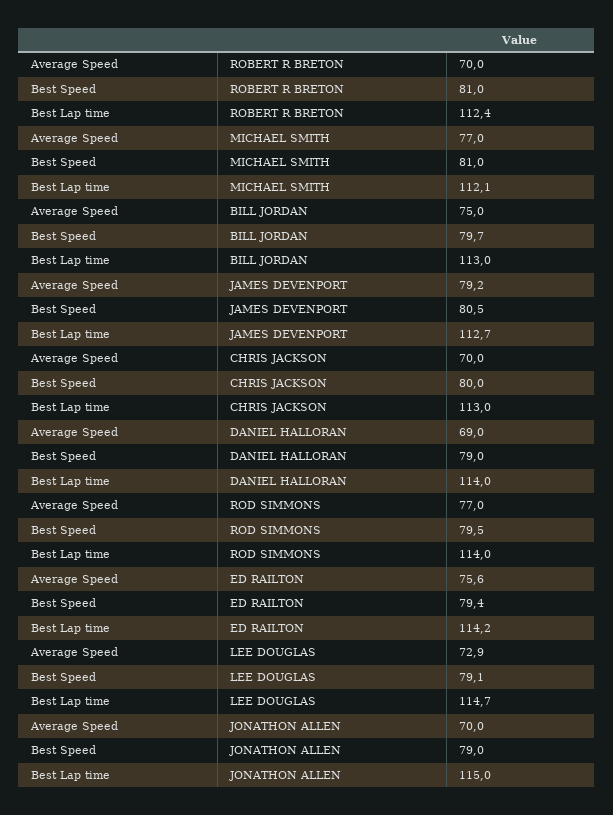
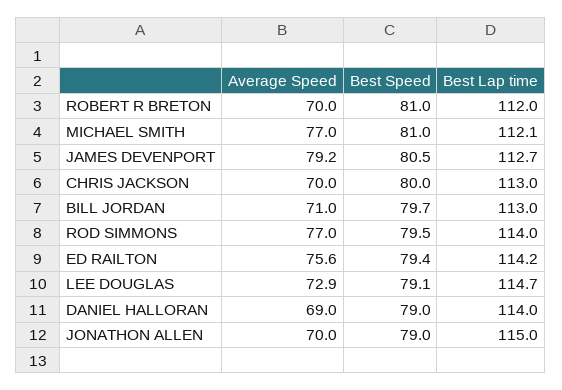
Best Lap time, ROBERT R BRETON: 112.4 -> 112
Average Speed, BILL JORDAN: 75 -> 71

